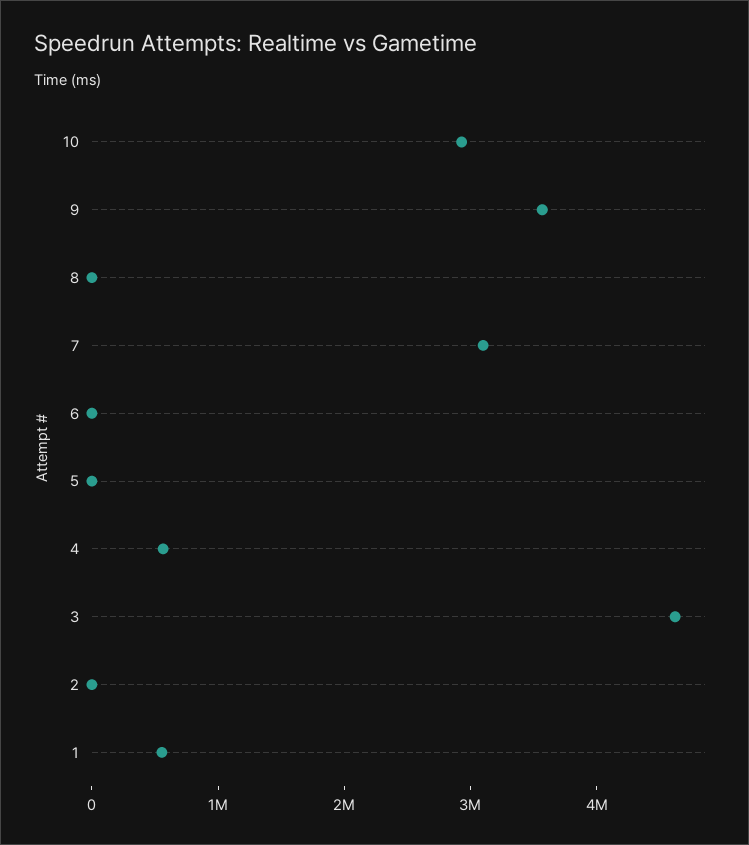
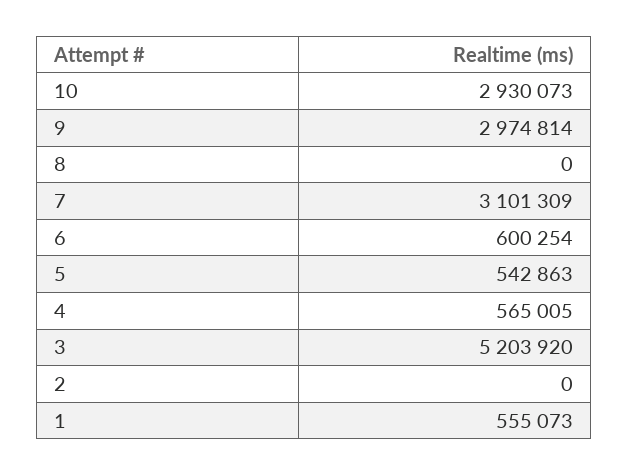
9: 3600000 -> 2974814
6: 0 -> 600254
5: 0 -> 542863
3: 4600000 -> 5203920

